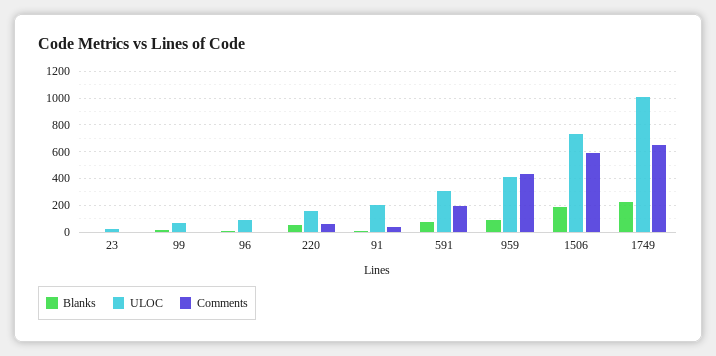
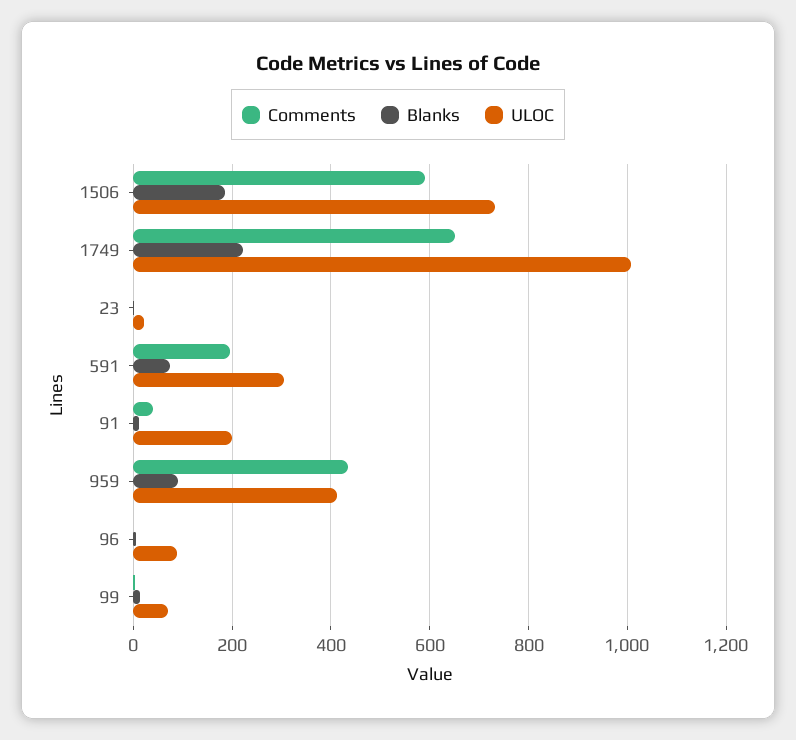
Blanks, 220: 50 -> none
ULOC, 220: 150 -> none
Comments, 220: 50 -> none

